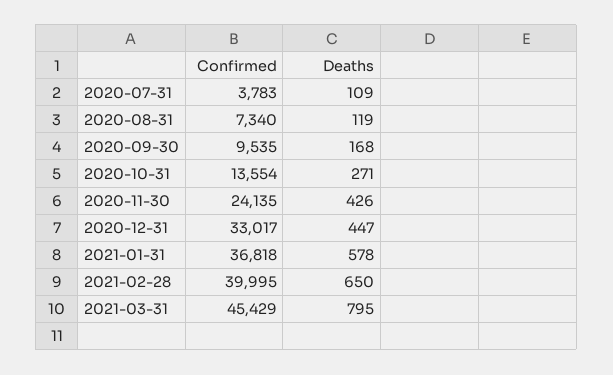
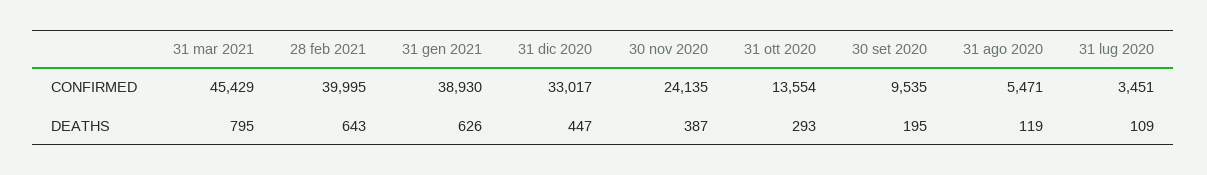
Confirmed, 2020-07-31: 3783 -> 3451
Confirmed, 2020-08-31: 7340 -> 5471
Deaths, 2020-09-30: 168 -> 195
Deaths, 2020-10-31: 271 -> 293
Deaths, 2020-11-30: 426 -> 387
Confirmed, 2021-01-31: 36818 -> 38930
Deaths, 2021-01-31: 578 -> 626
Deaths, 2021-02-28: 650 -> 643

